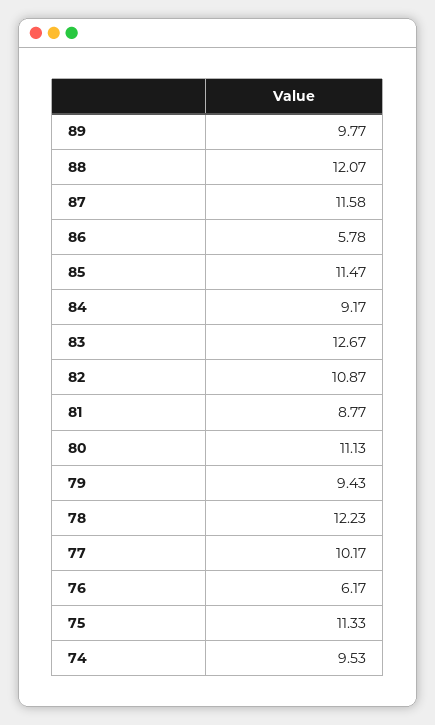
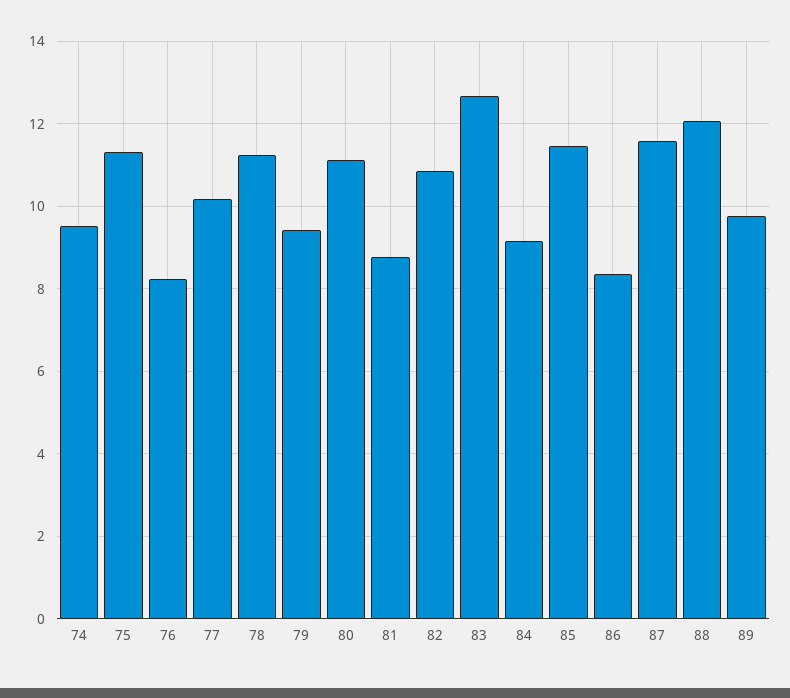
86: 5.78 -> 8.4
78: 12.23 -> 11.2
76: 6.17 -> 8.2

